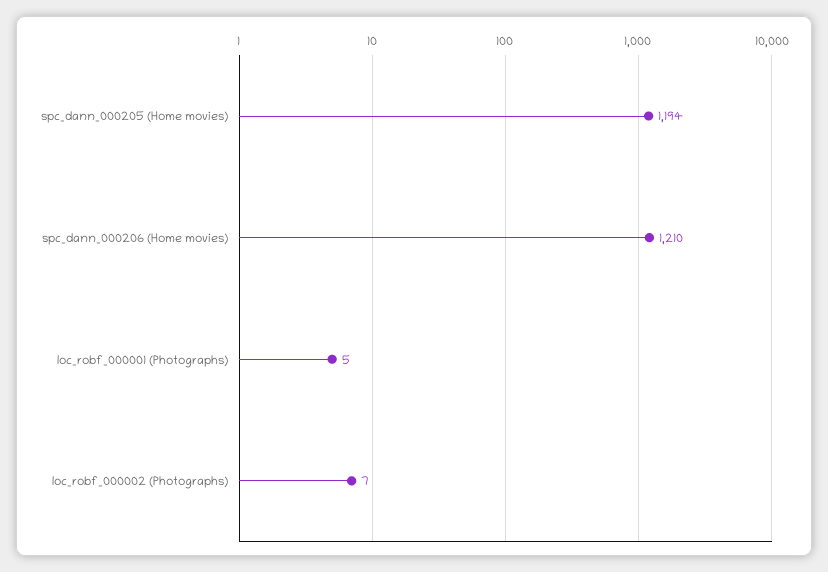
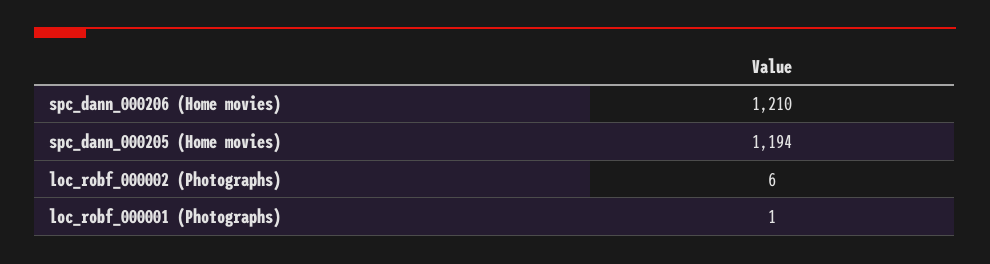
loc_robf_000001 (Photographs): 5 -> 1
loc_robf_000002 (Photographs): 7 -> 6

